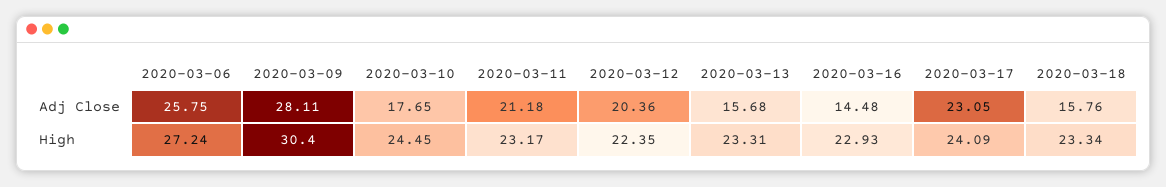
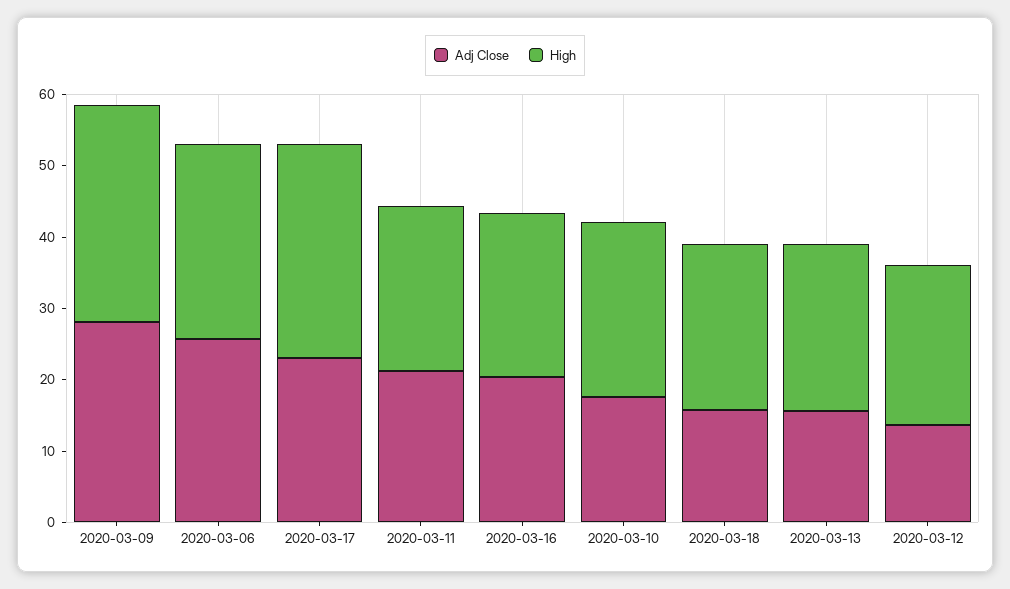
Adj Close, 2020-03-12: 20.36 -> 14
Adj Close, 2020-03-16: 14.48 -> 20
High, 2020-03-17: 24.09 -> 30

